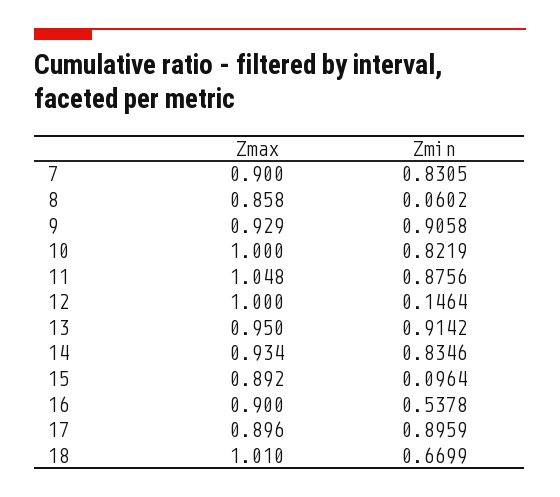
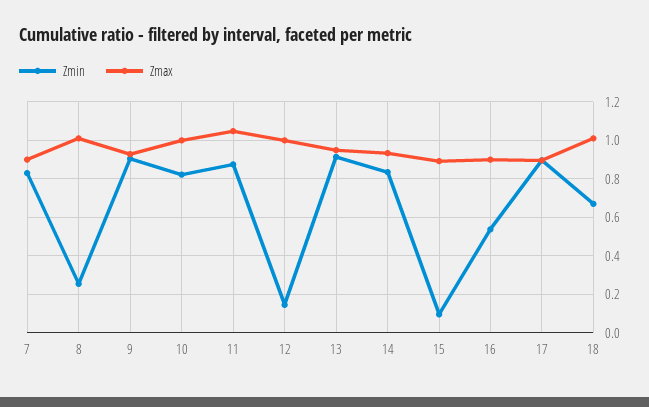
Zmax, 8: 0.858 -> 1
Zmin, 8: 0.0602 -> 0.25

